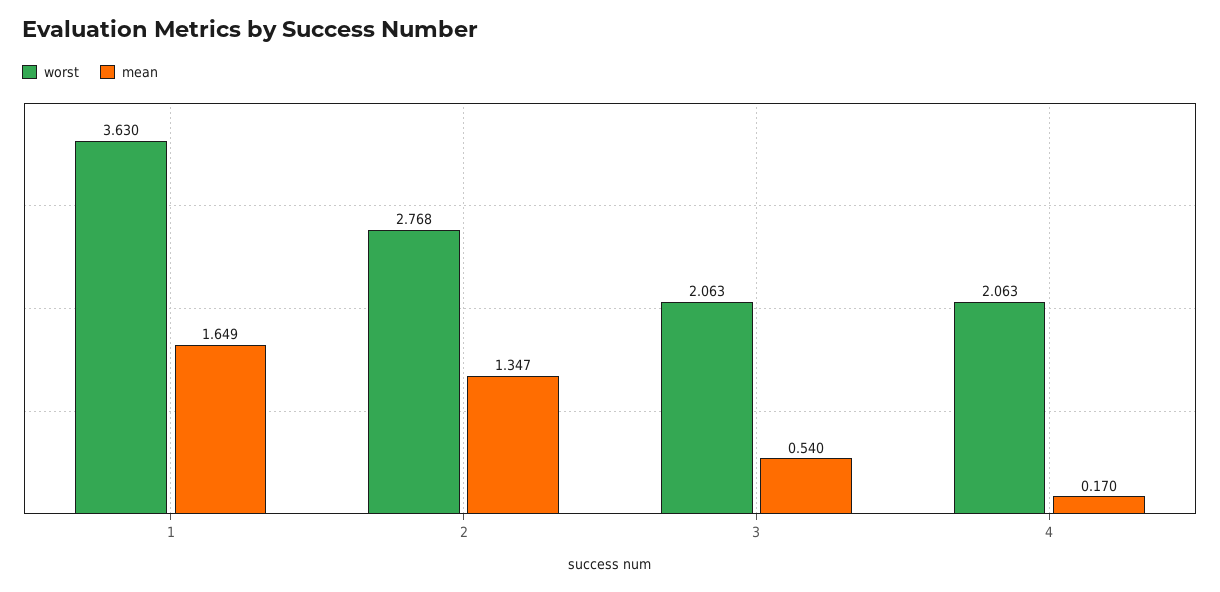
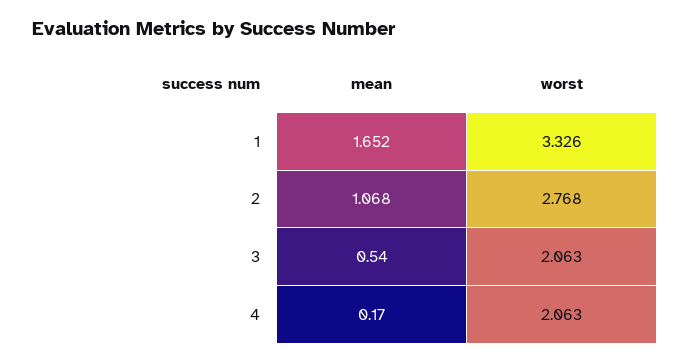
worst, 1: 3.63 -> 3.326
mean, 1: 1.649 -> 1.652
mean, 2: 1.347 -> 1.068

